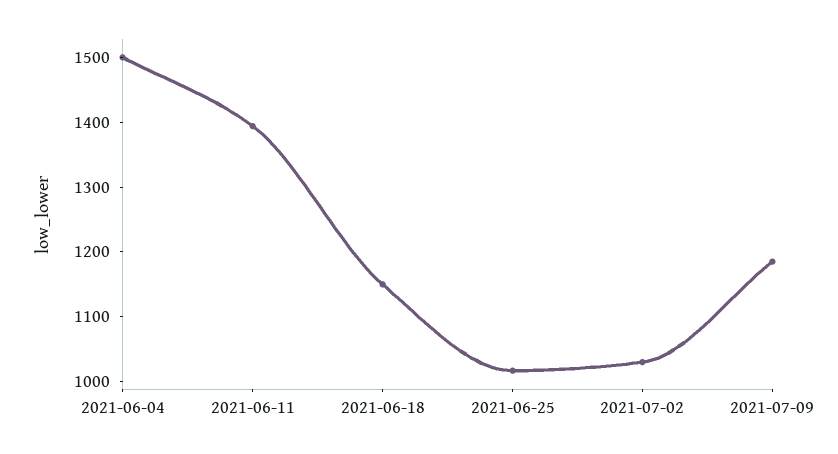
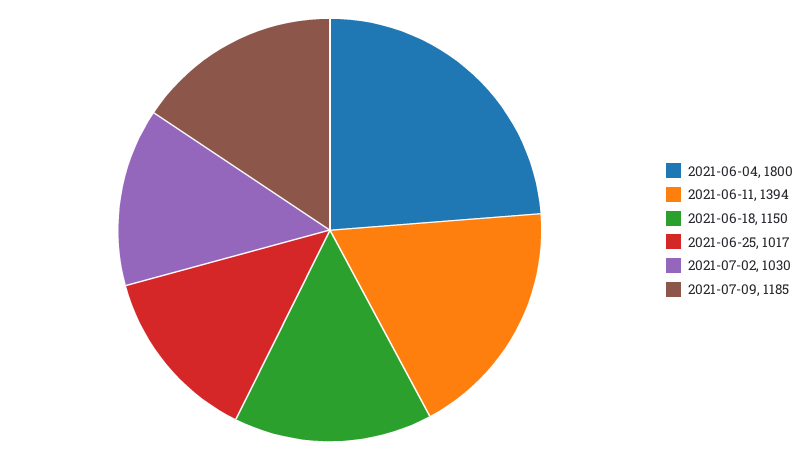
2021-06-04: 1500 -> 1800

